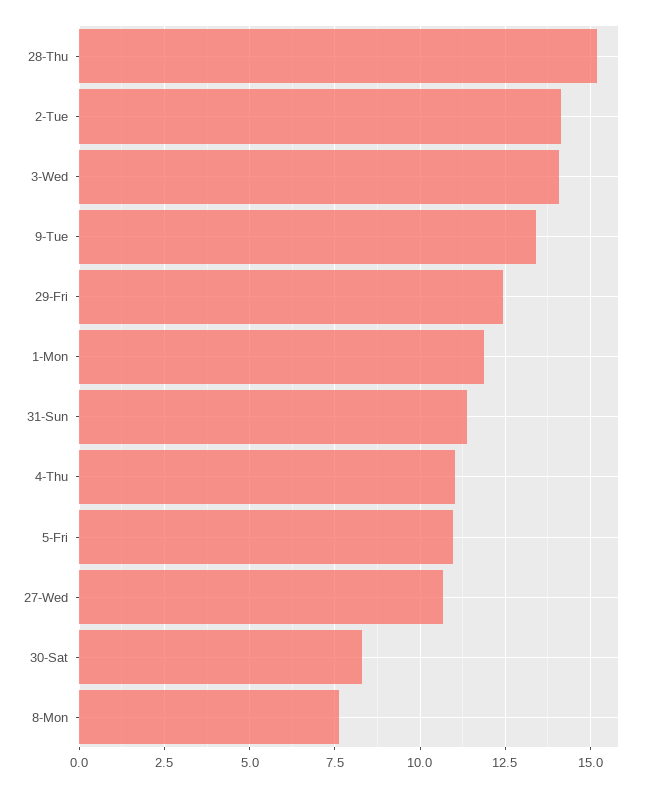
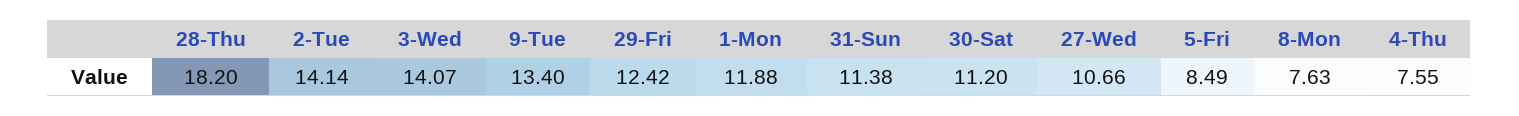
28-Thu: 15.25 -> 18.2
4-Thu: 11 -> 7.55
5-Fri: 11 -> 8.49
30-Sat: 8.25 -> 11.2

